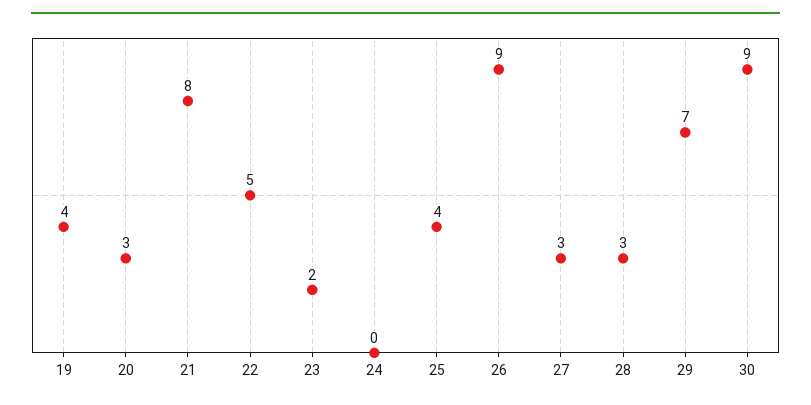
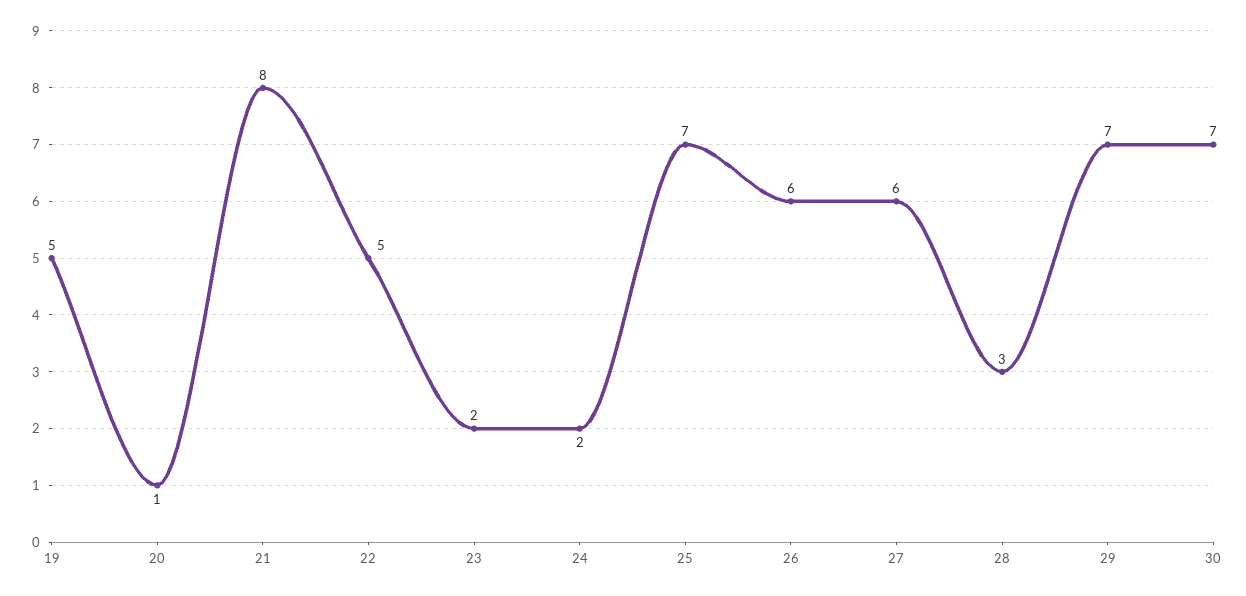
19: 4 -> 5
20: 3 -> 1
24: 0 -> 2
25: 4 -> 7
26: 9 -> 6
27: 3 -> 6
30: 9 -> 7

